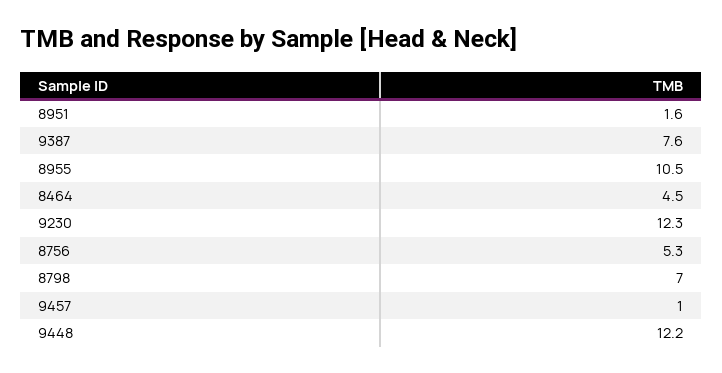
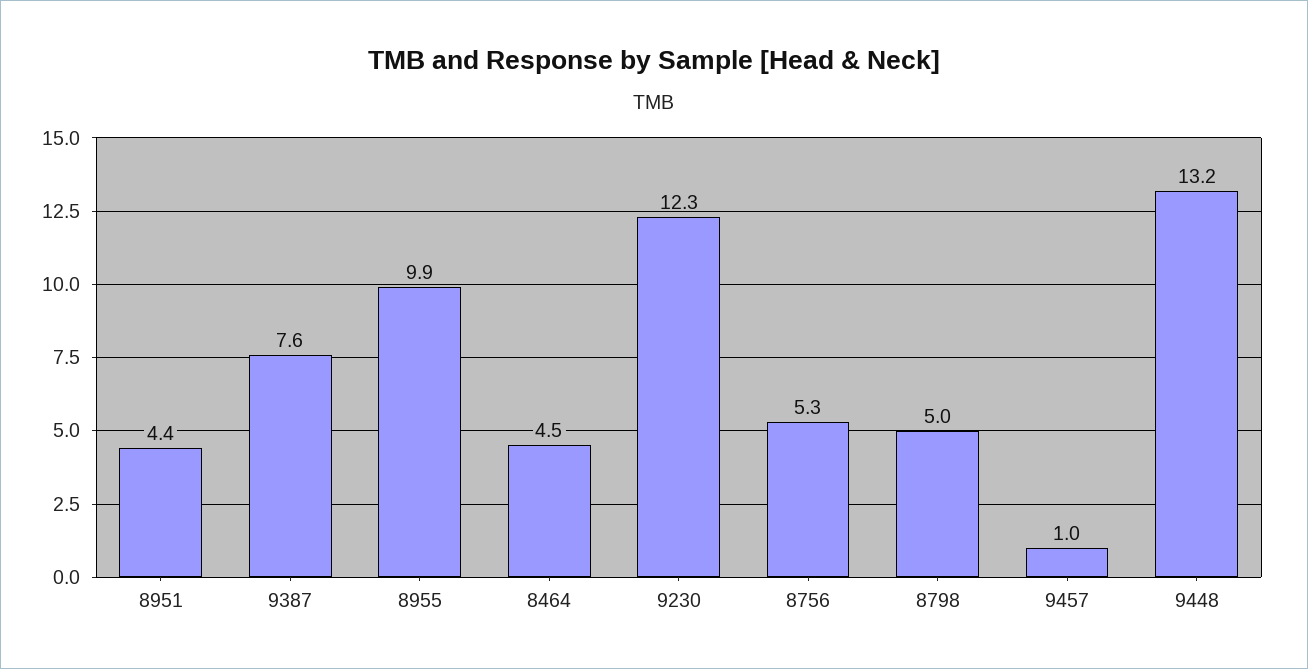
8951: 1.6 -> 4.4
8955: 10.5 -> 9.9
8798: 7 -> 5
9448: 12.2 -> 13.2

